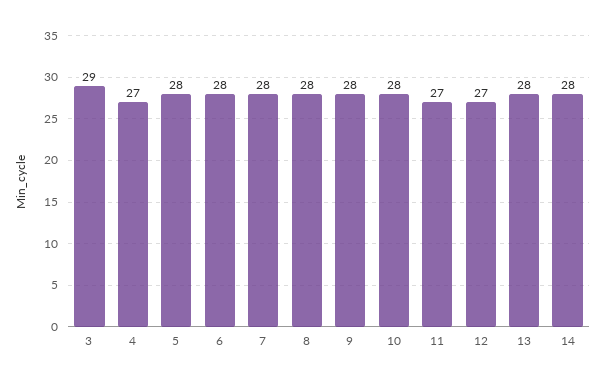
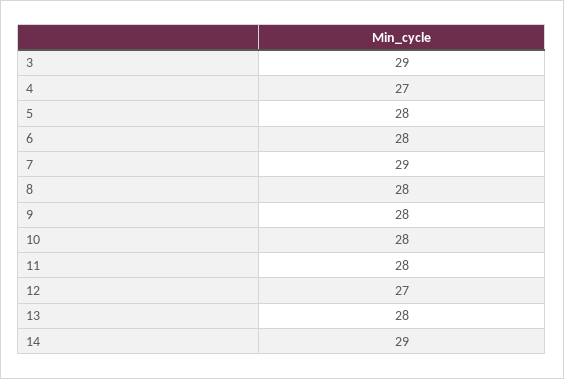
7: 28 -> 29
11: 27 -> 28
14: 28 -> 29

